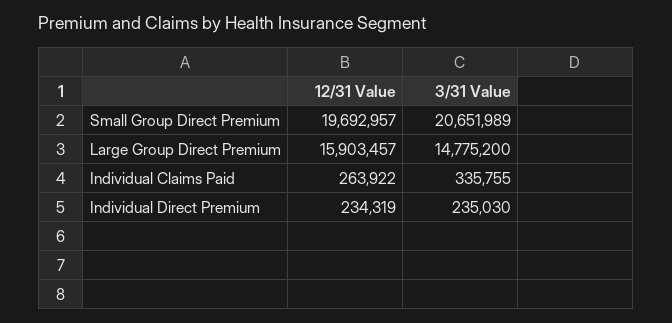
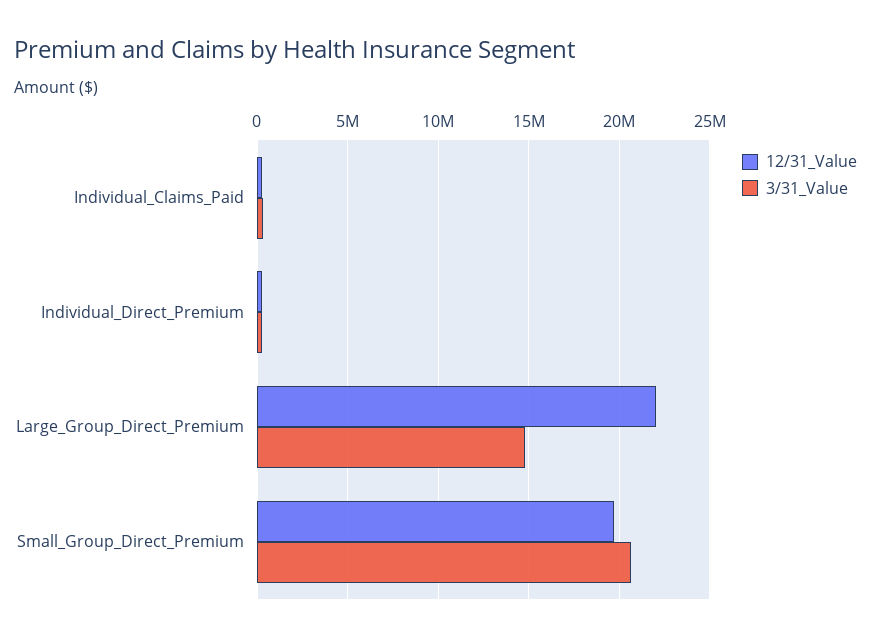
12/31 Value, Large Group Direct Premium: 15903457 -> 22000000

